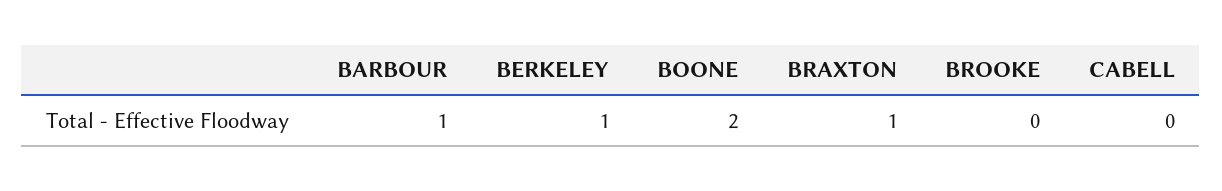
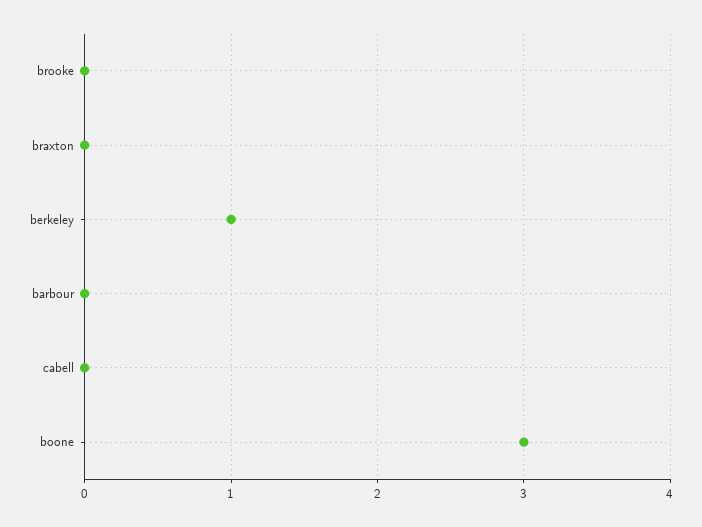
BARBOUR: 1 -> 0
BOONE: 2 -> 3
BRAXTON: 1 -> 0

